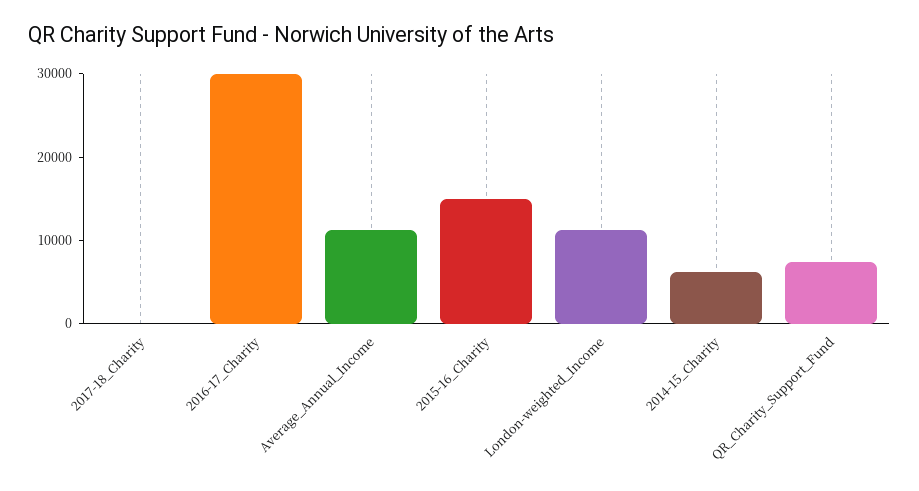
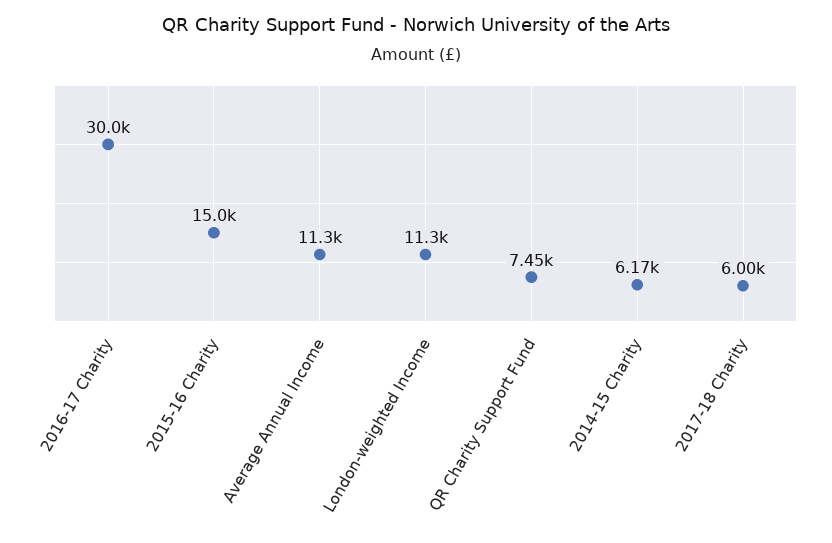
2017-18_Charity: 0 -> 6000

